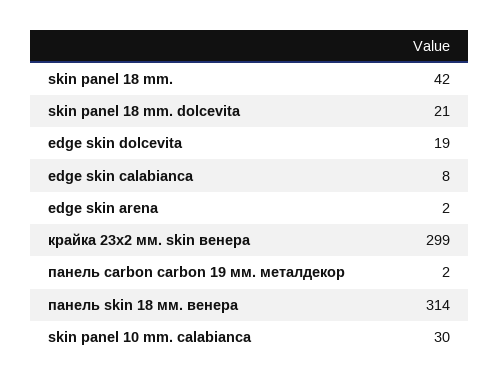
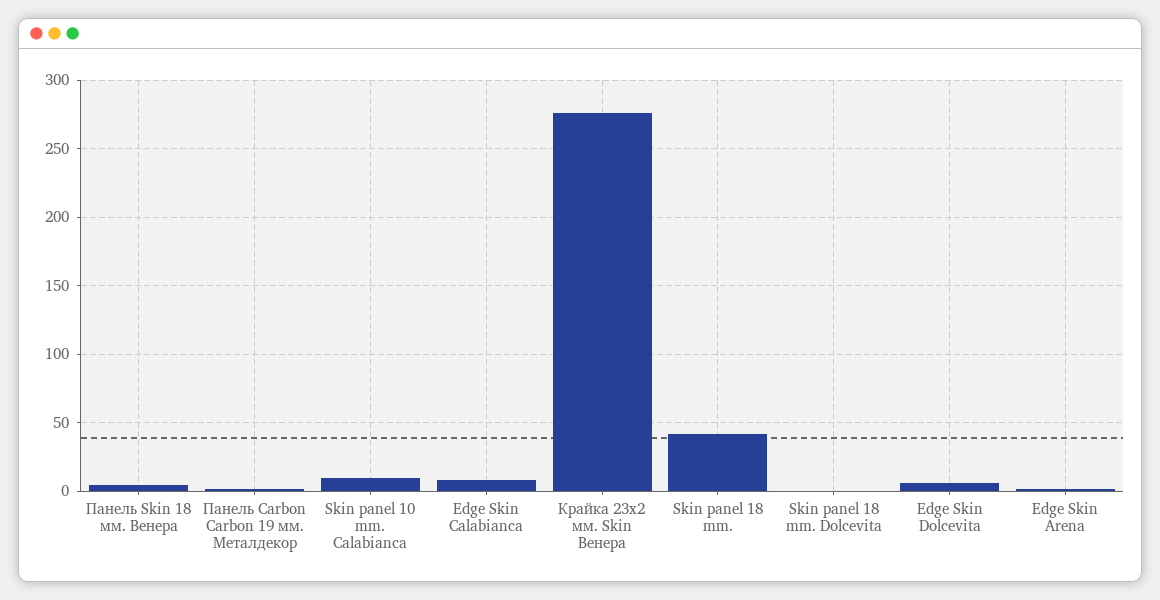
skin panel 18 mm. dolcevita: 21 -> 0
edge skin dolcevita: 19 -> 5
крайка 23x2 мм. skin венера: 299 -> 275
панель skin 18 мм. венера: 314 -> 5
skin panel 10 mm. calabianca: 30 -> 10

